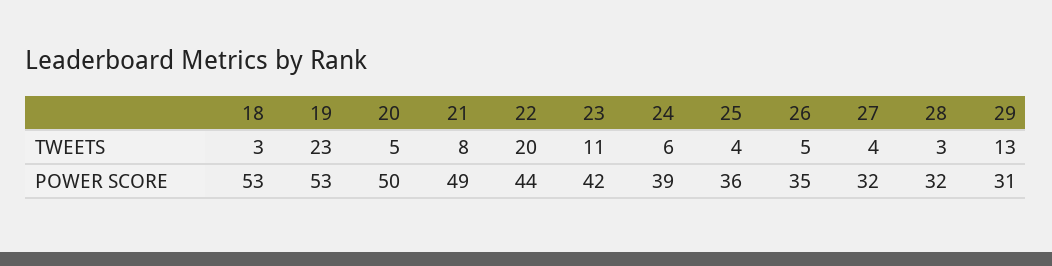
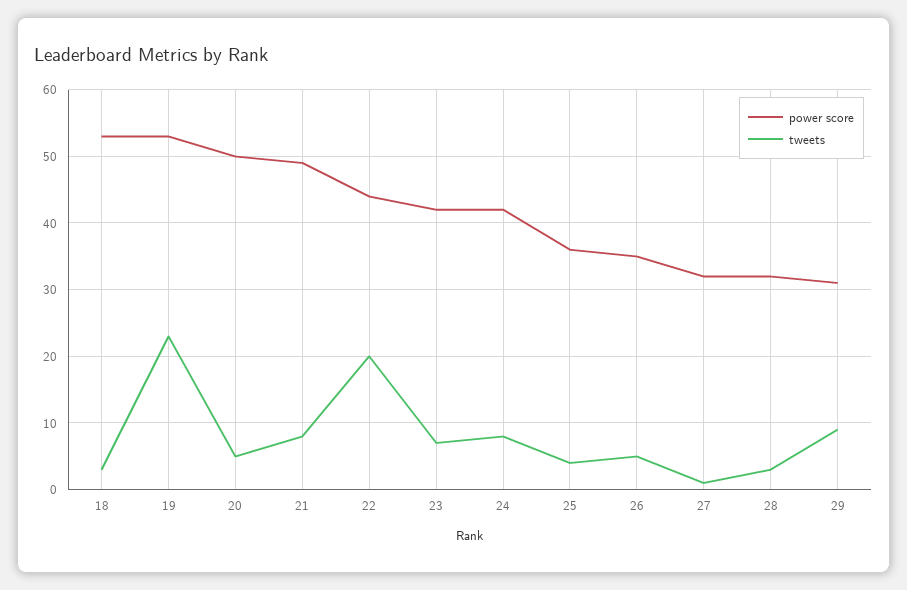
TWEETS, 23: 11 -> 7
TWEETS, 24: 6 -> 8
TWEETS, 27: 4 -> 1
TWEETS, 29: 13 -> 9
POWER SCORE, 24: 39 -> 42

